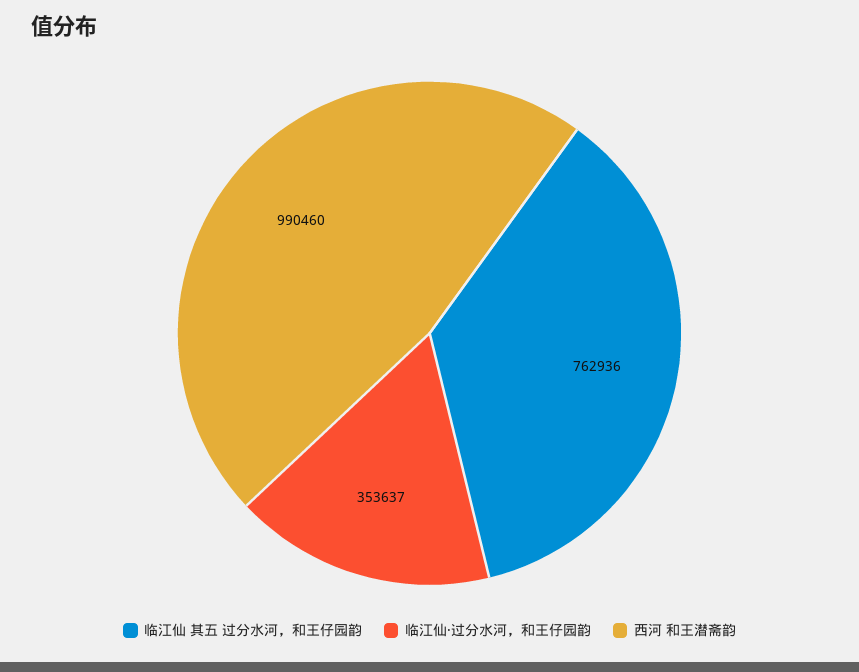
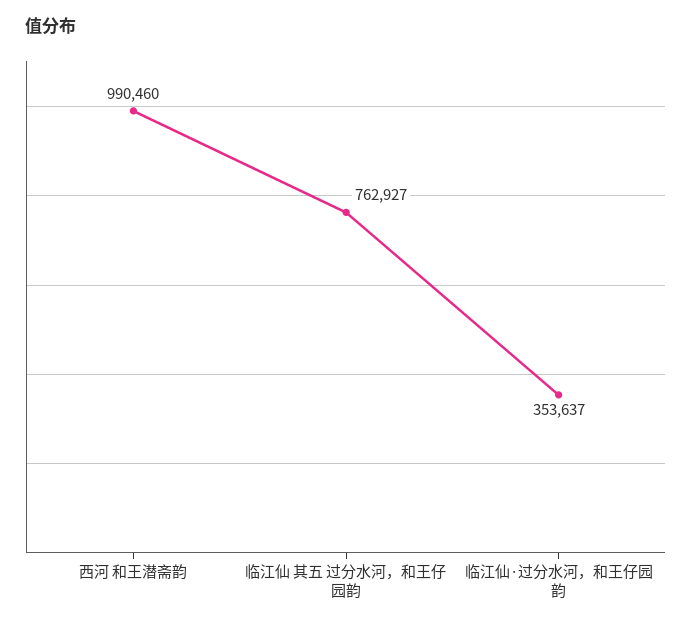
临江仙 其五 过分水河，和王仔园韵: 762936 -> 762927

